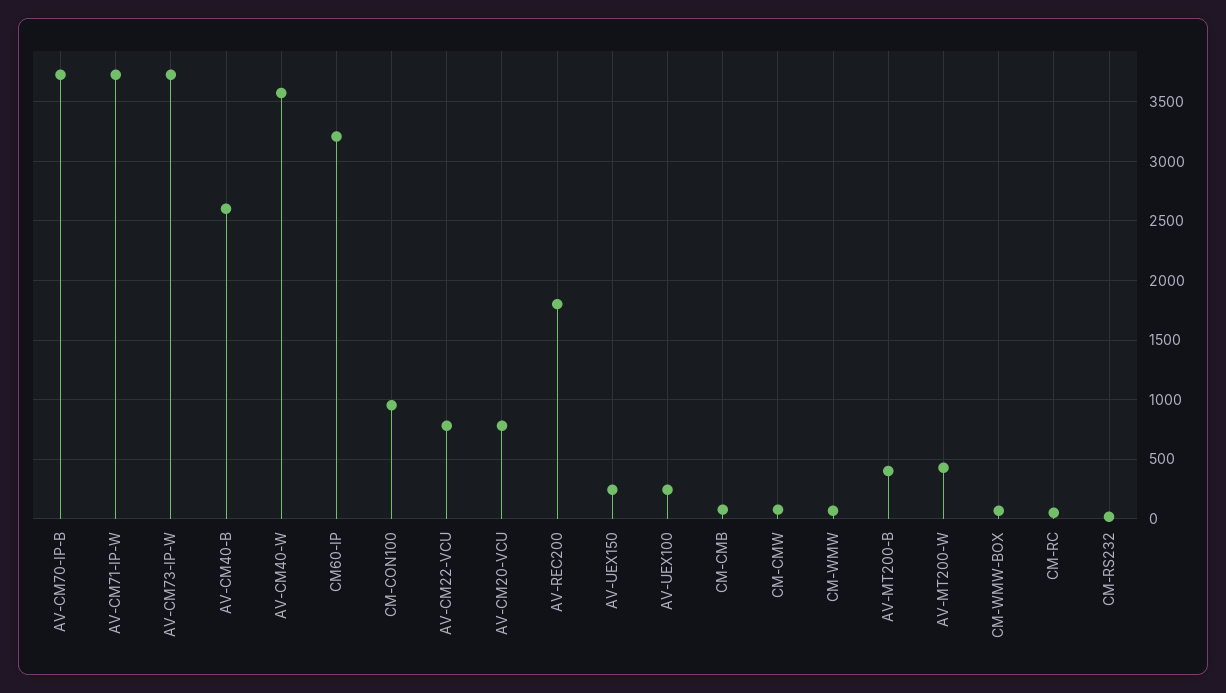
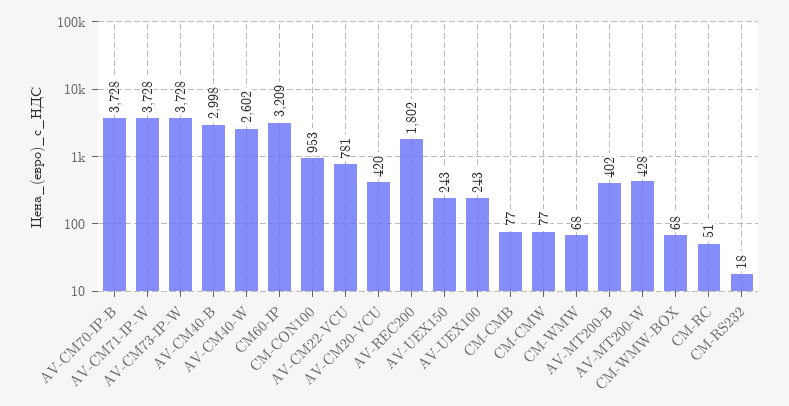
AV-CM40-B: 2600 -> 2998
AV-CM40-W: 3600 -> 2602
AV-CM20-VCU: 800 -> 420

